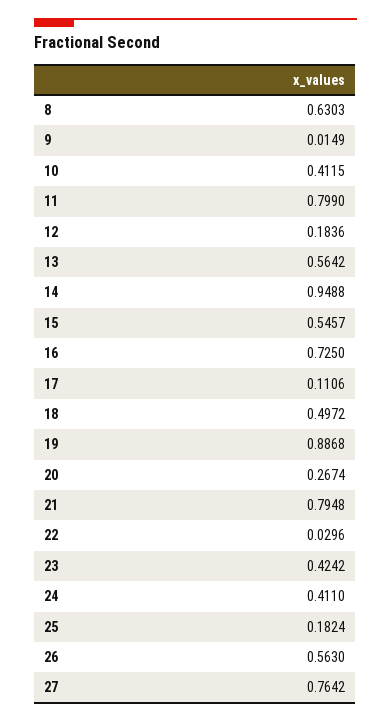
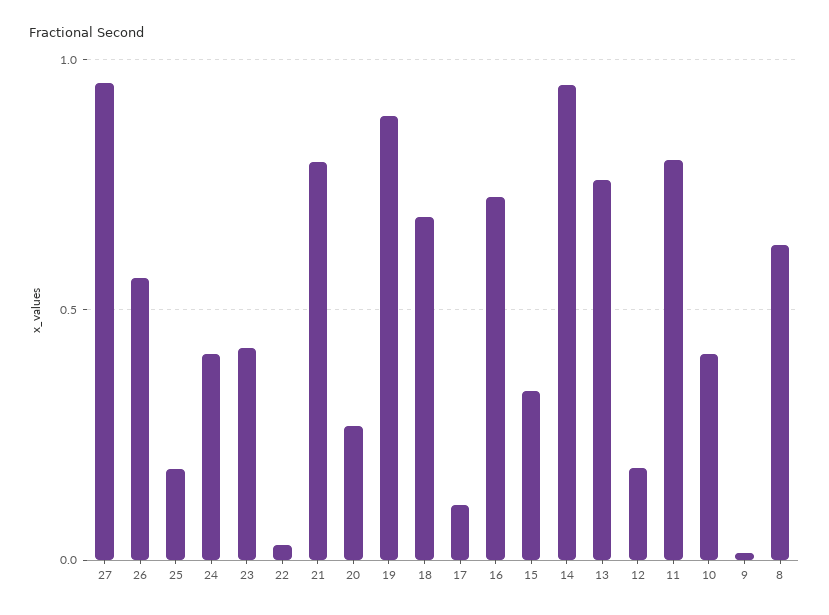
13: 0.5642 -> 0.75
15: 0.5457 -> 0.35
18: 0.4972 -> 0.7
27: 0.7642 -> 0.95

